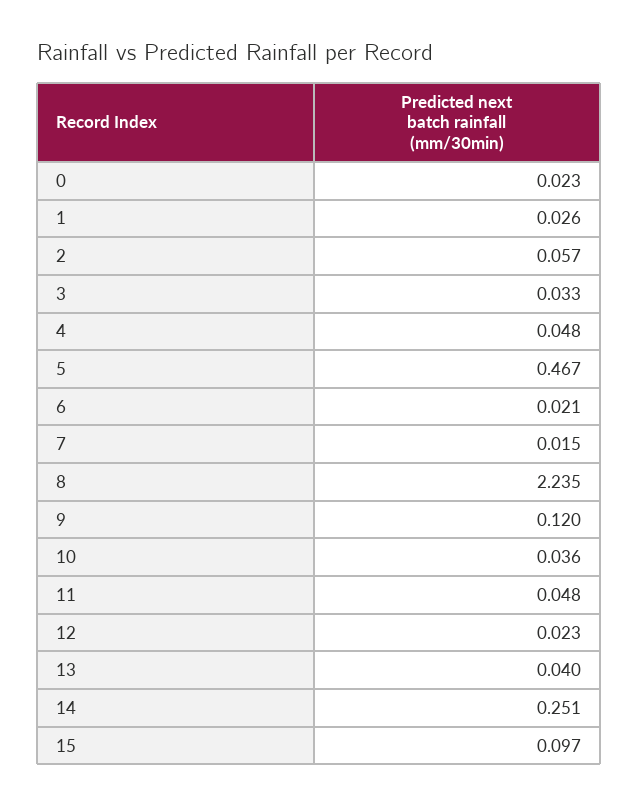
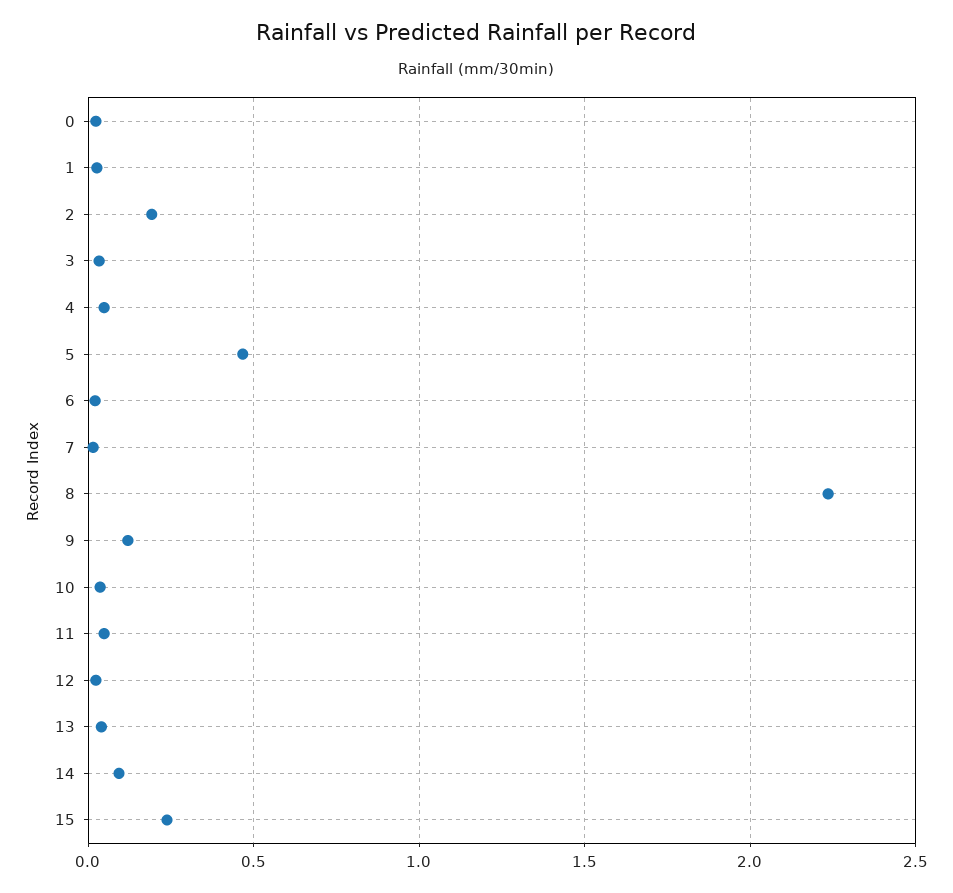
2: 0.057 -> 0.2
14: 0.251 -> 0.1
15: 0.097 -> 0.25

